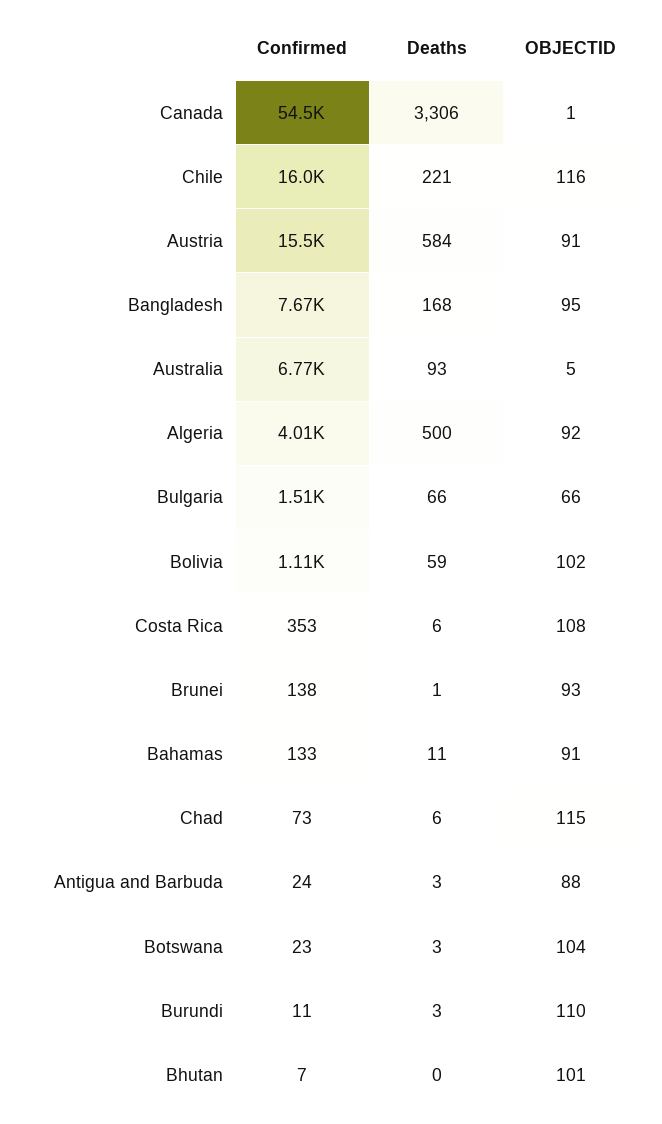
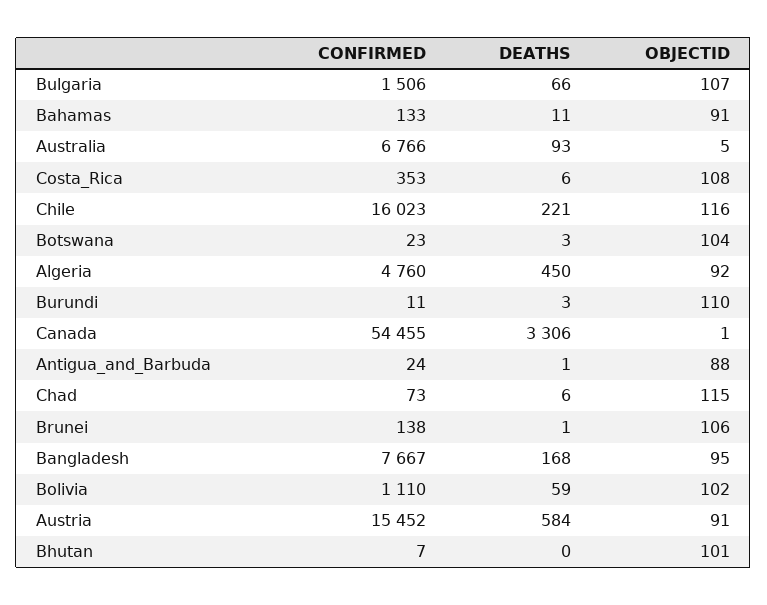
Confirmed, Algeria: 4010 -> 4760
Deaths, Algeria: 500 -> 450
OBJECTID, Bulgaria: 66 -> 107
OBJECTID, Brunei: 93 -> 106
Deaths, Antigua and Barbuda: 3 -> 1

